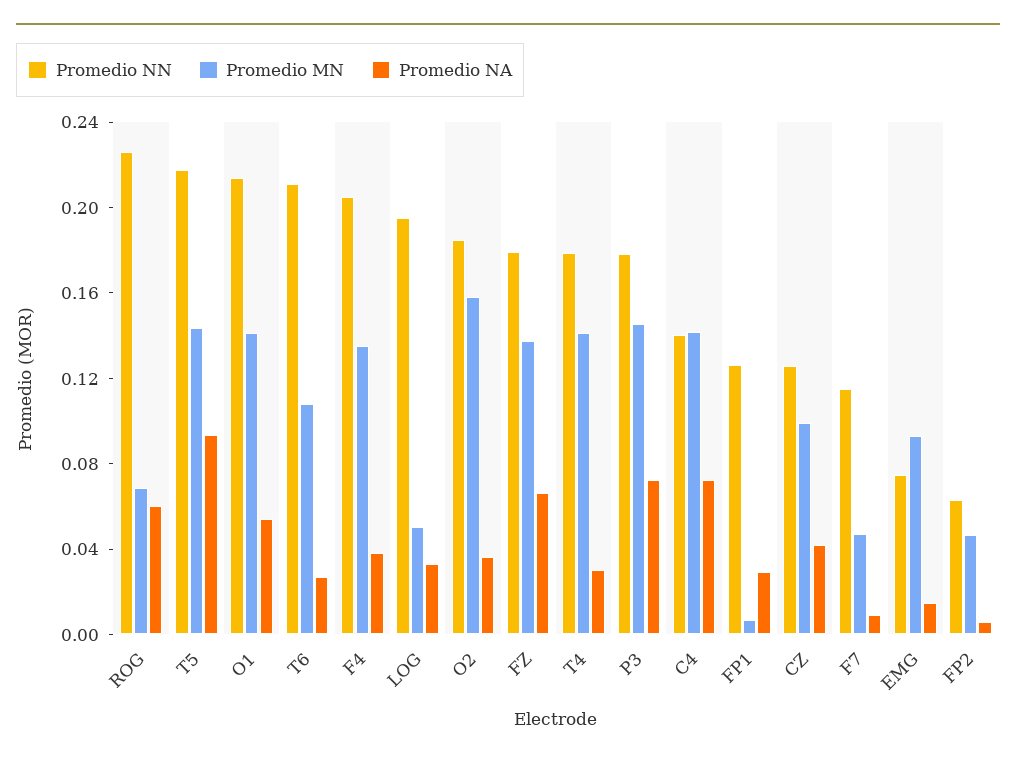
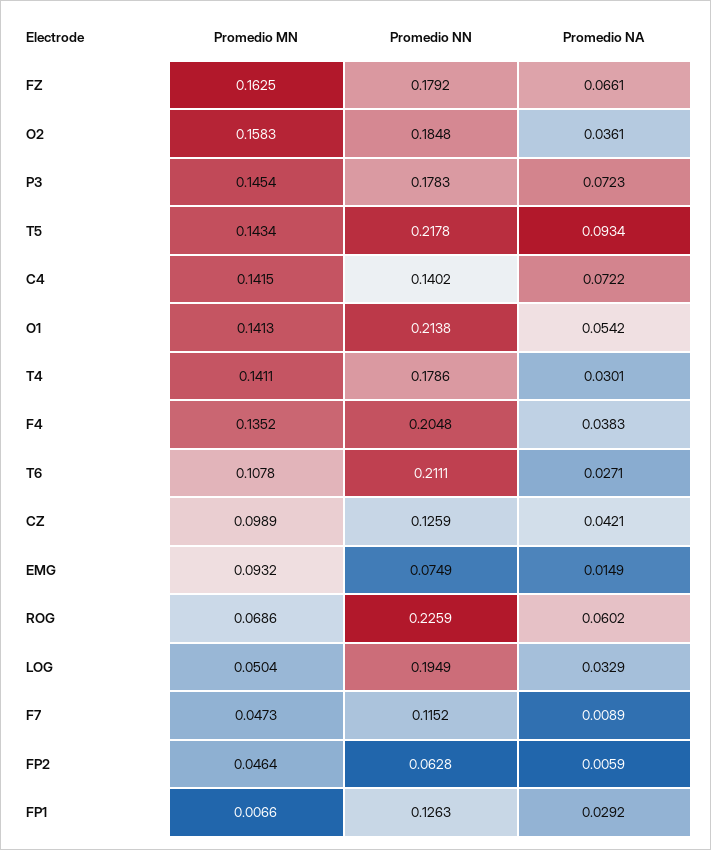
Promedio MN, FZ: 0.14 -> 0.1625

